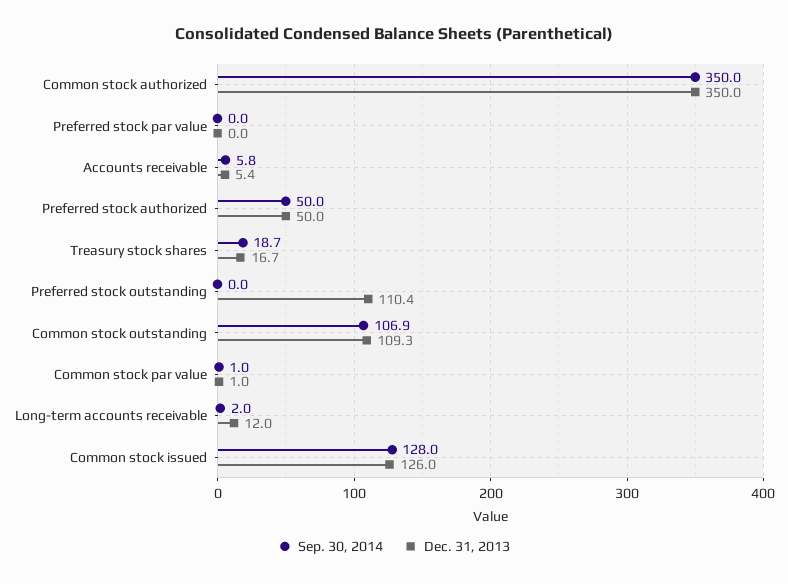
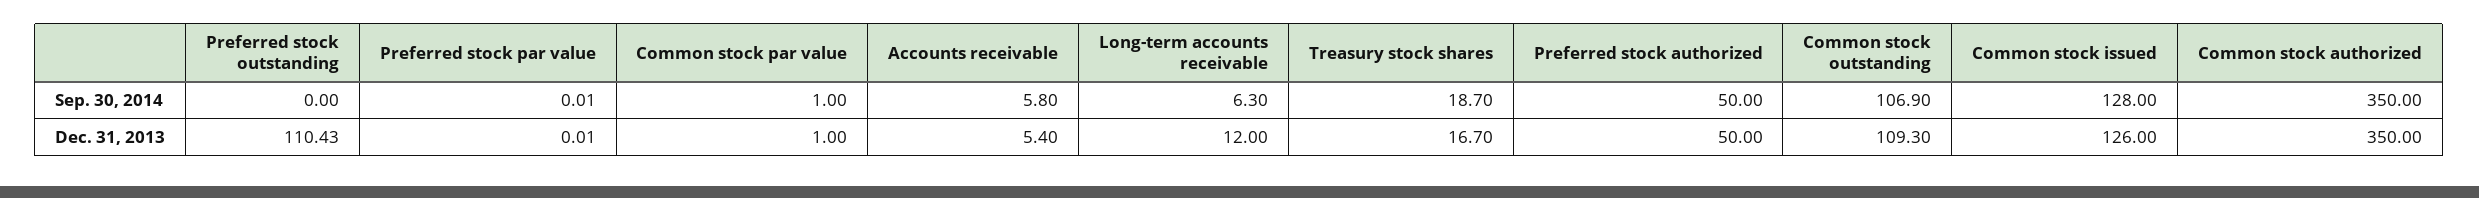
Sep. 30, 2014, Long-term accounts receivable: 2 -> 6.3

